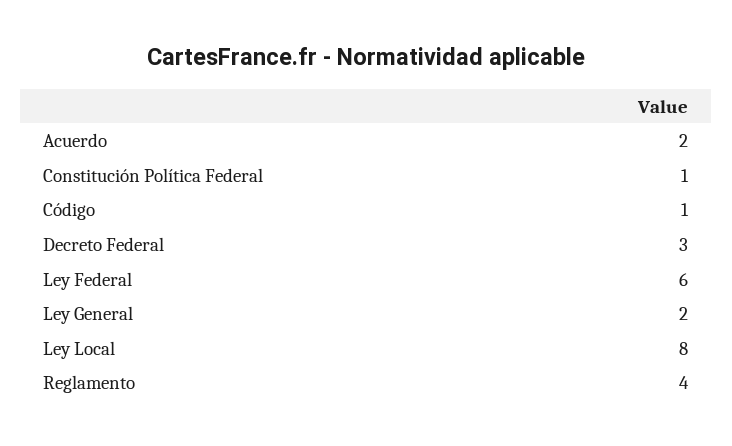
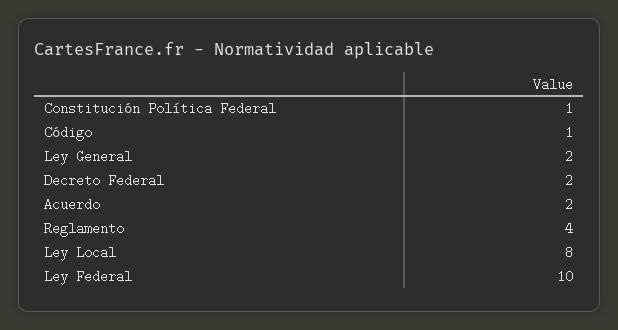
Decreto Federal: 3 -> 2
Ley Federal: 6 -> 10

